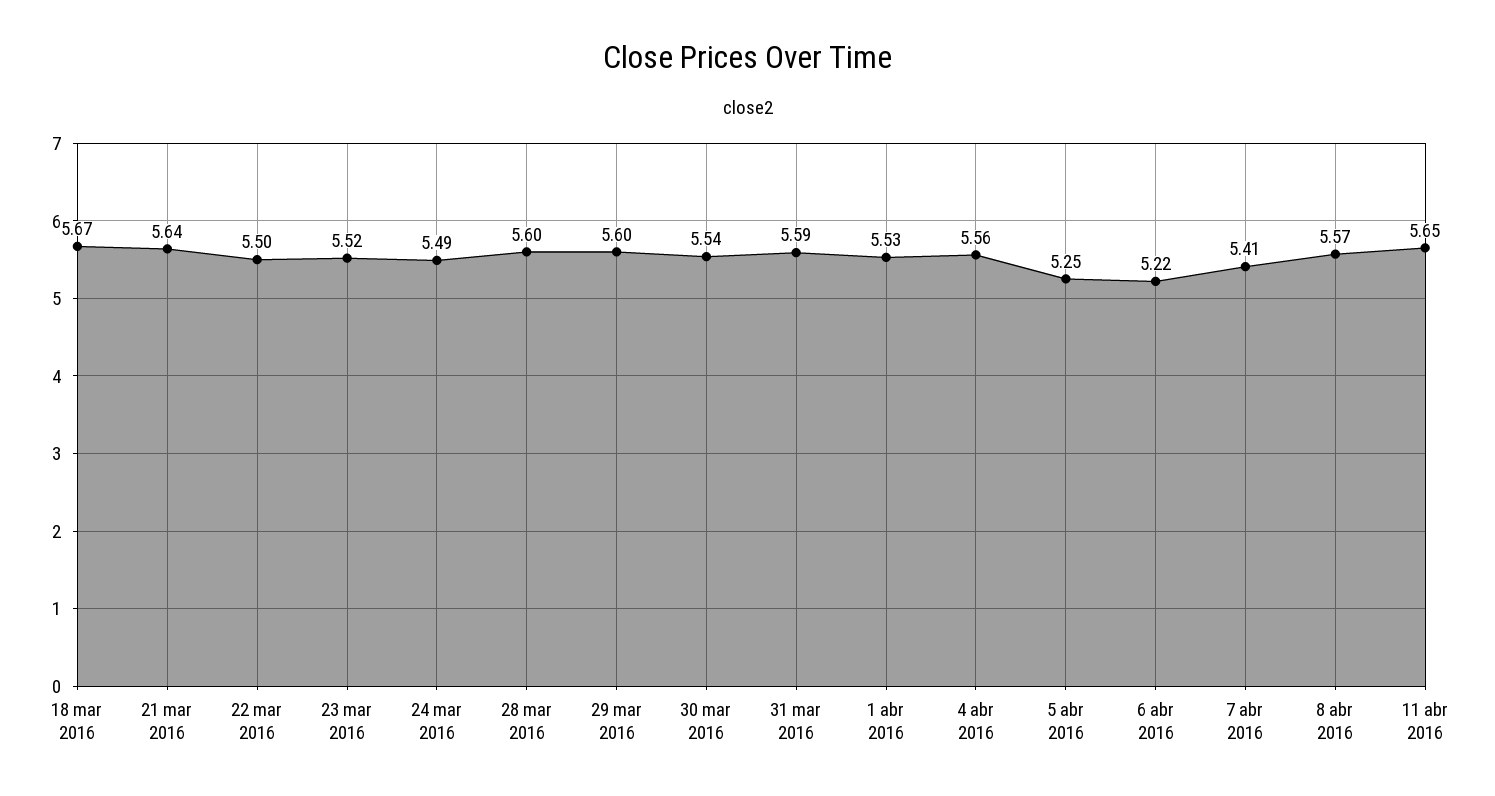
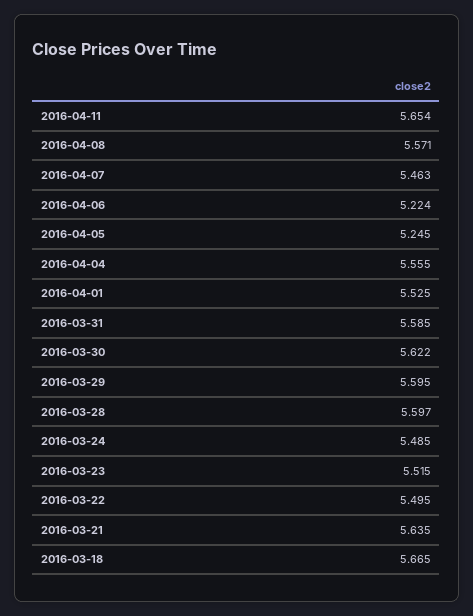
30 mar 2016: 5.54 -> 5.622
7 abr 2016: 5.41 -> 5.463

